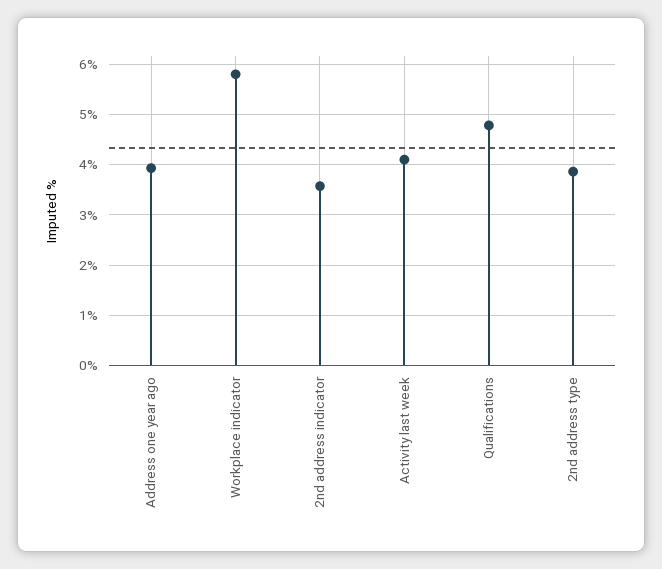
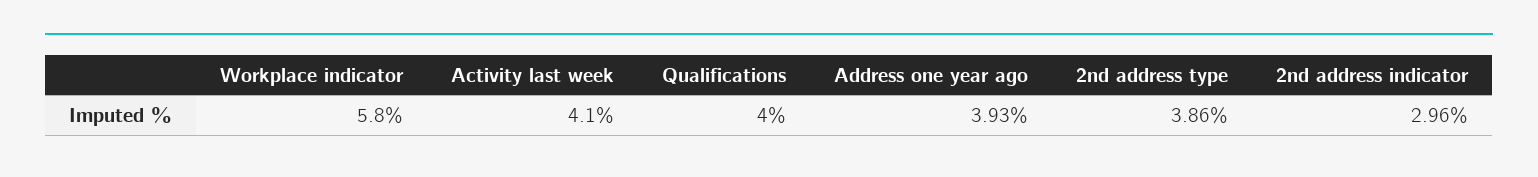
2nd address indicator: 3.6 -> 2.96
Qualifications: 4.8 -> 4

